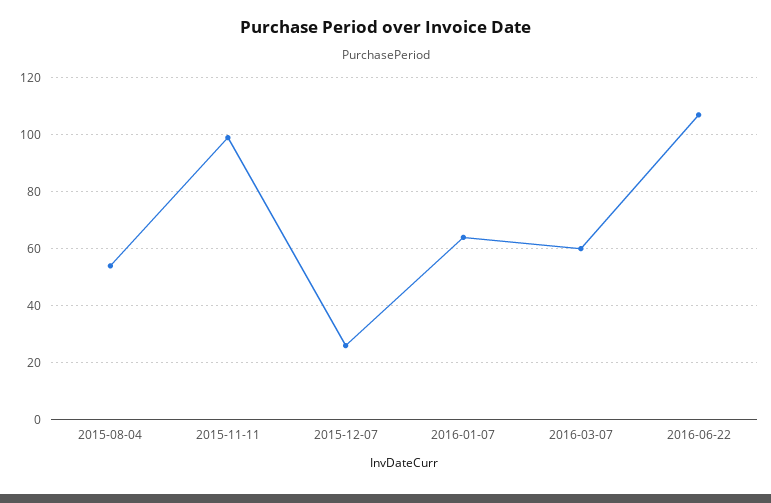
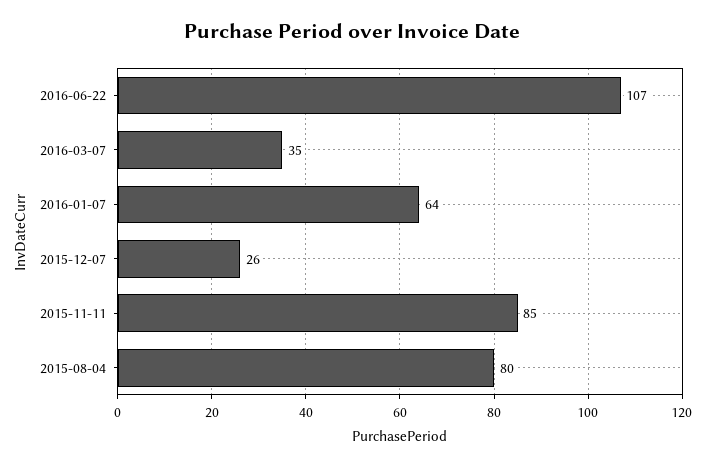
2015-08-04: 55 -> 80
2015-11-11: 100 -> 85
2016-03-07: 60 -> 35

